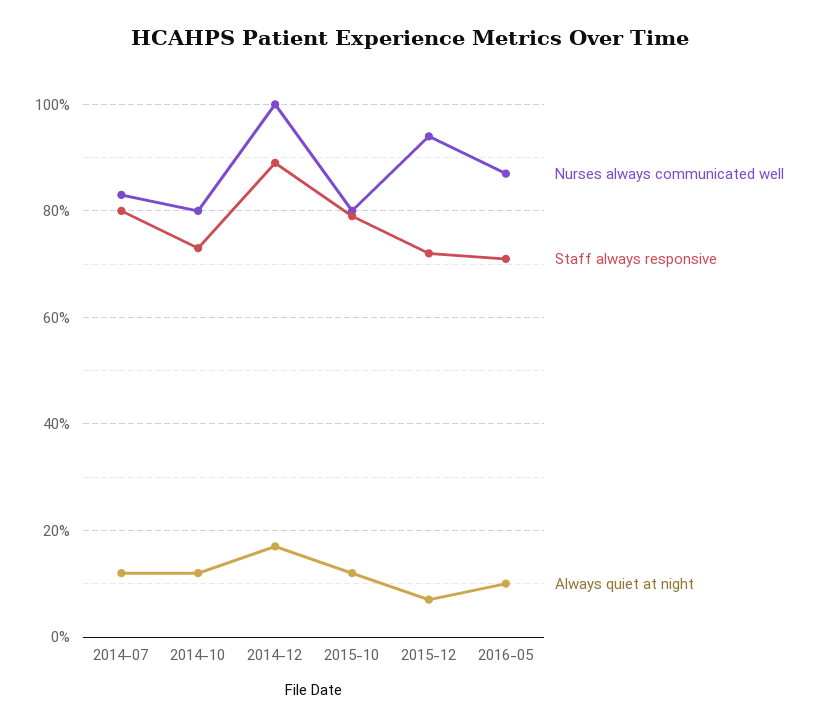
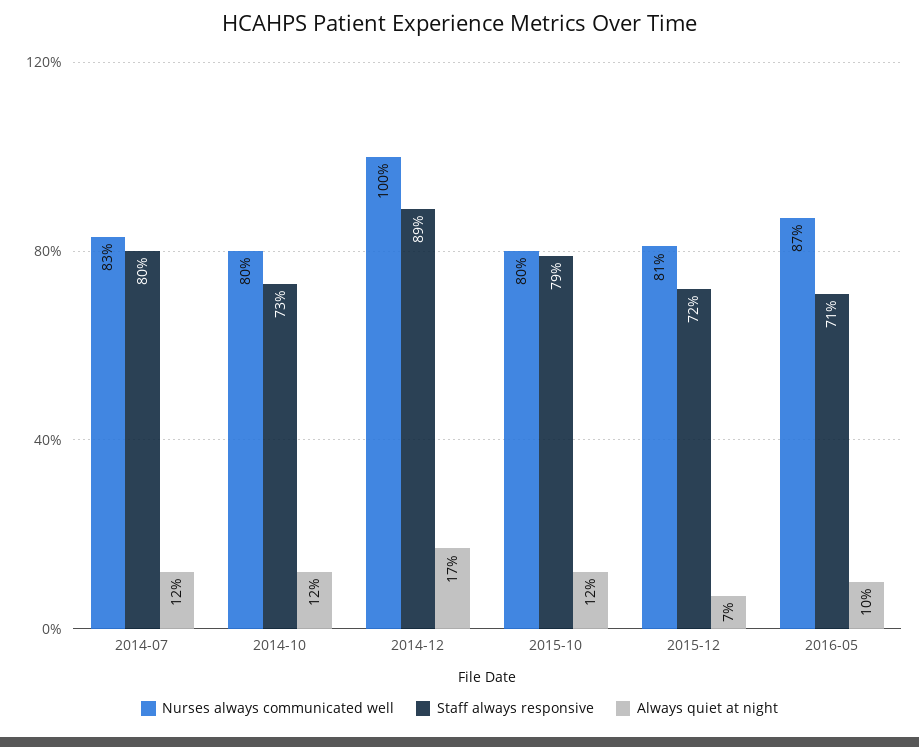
Nurses always communicated well, 2015-12: 95 -> 81

